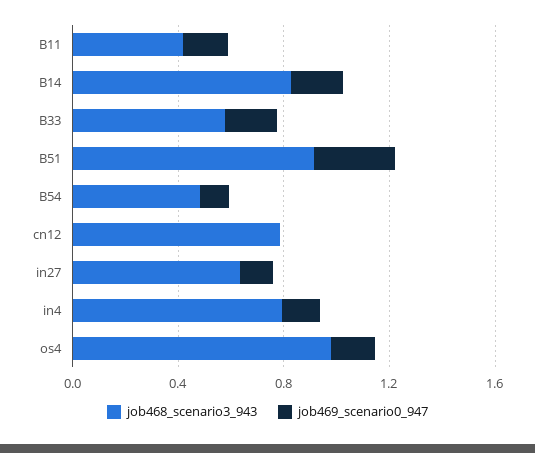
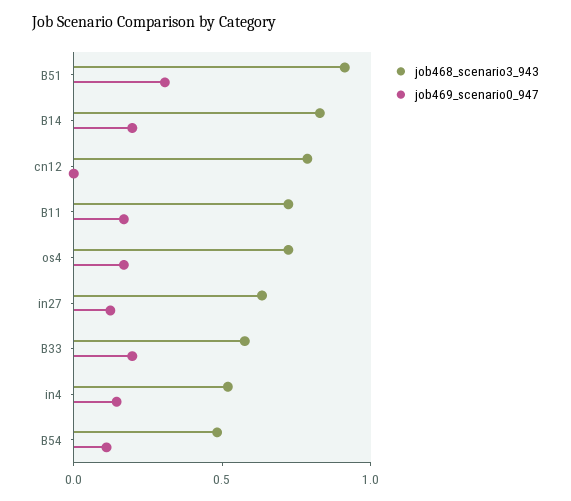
job468_scenario3_943, B11: 0.4 -> 0.7
job468_scenario3_943, in4: 0.8 -> 0.5
job468_scenario3_943, os4: 1 -> 0.7

